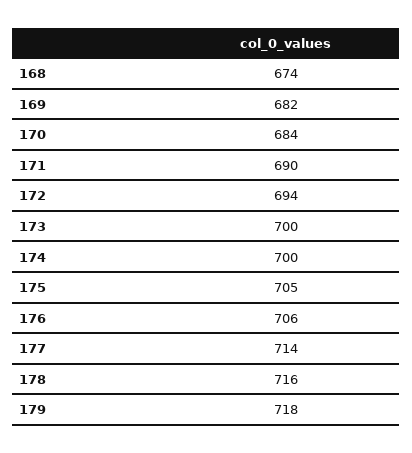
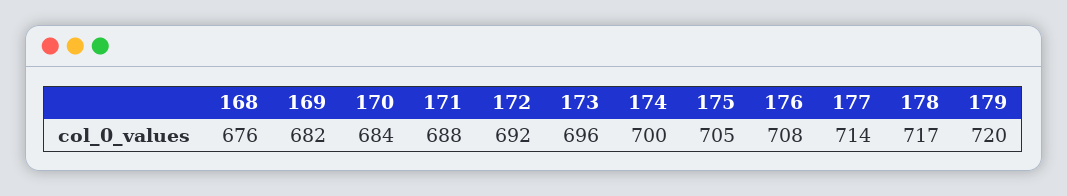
168: 674 -> 676
171: 690 -> 688
172: 694 -> 692
173: 700 -> 696
176: 706 -> 708
178: 716 -> 717
179: 718 -> 720

